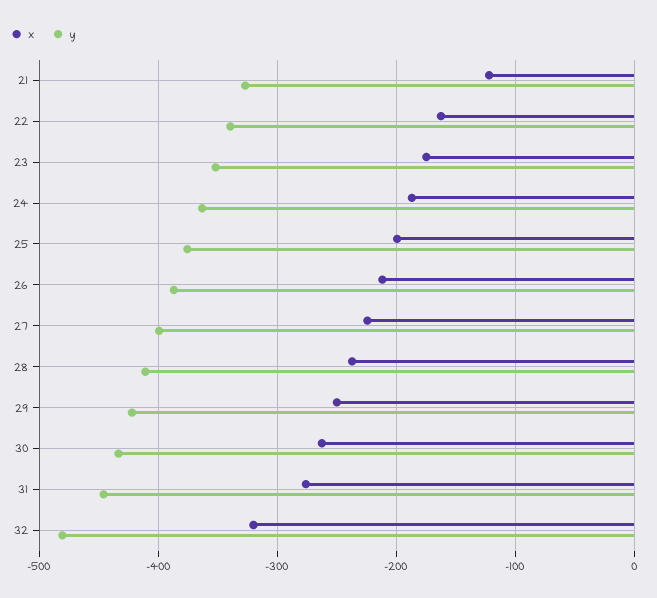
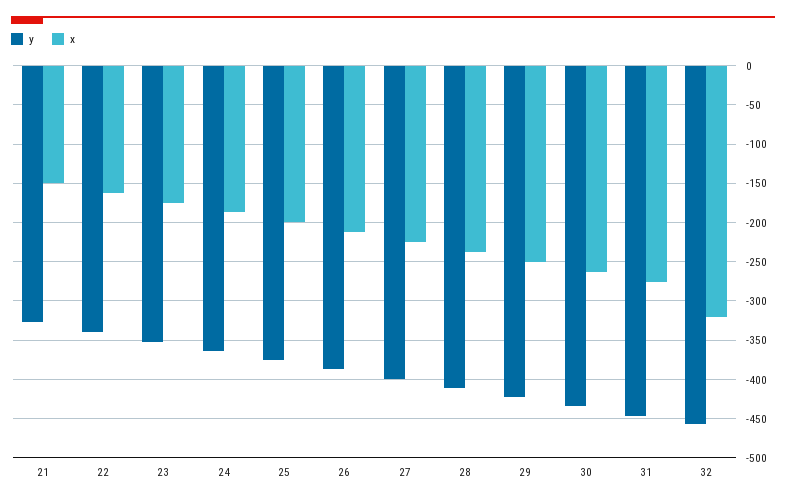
x, 21: -120 -> -150
y, 32: -480 -> -460

